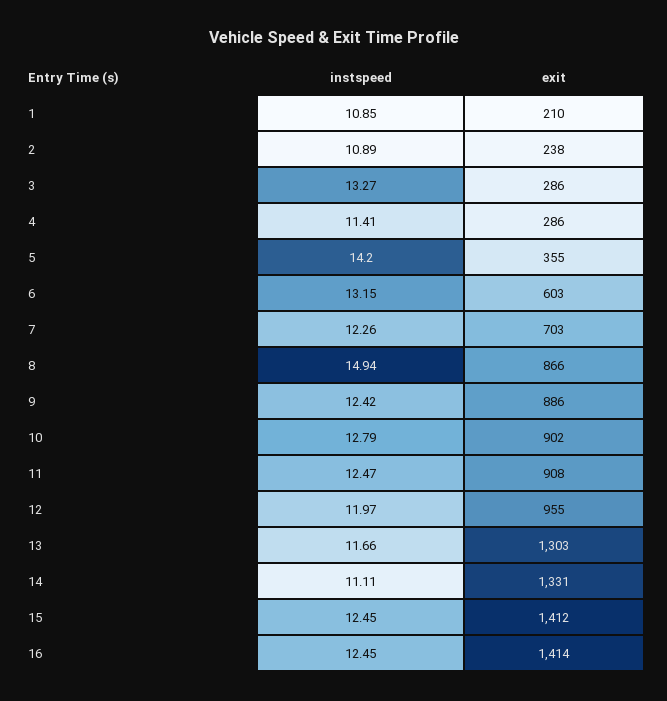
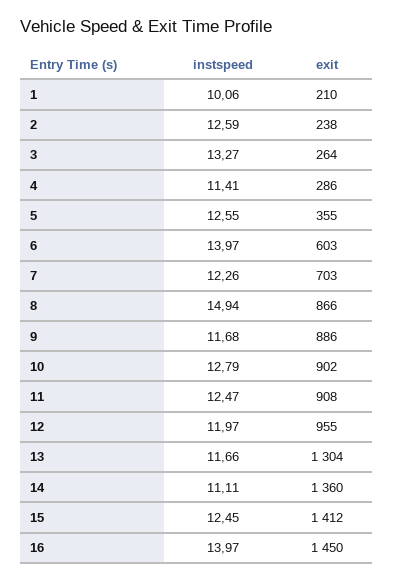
instspeed, 1: 10.85 -> 10.06
instspeed, 2: 10.89 -> 12.59
exit, 3: 286 -> 264
instspeed, 5: 14.2 -> 12.55
instspeed, 6: 13.15 -> 13.97
instspeed, 9: 12.42 -> 11.68
exit, 13: 1303 -> 1304
exit, 14: 1331 -> 1360
instspeed, 16: 12.45 -> 13.97
exit, 16: 1414 -> 1450

